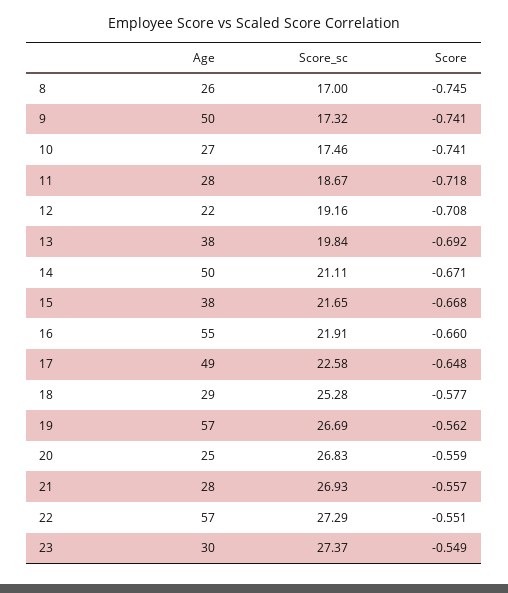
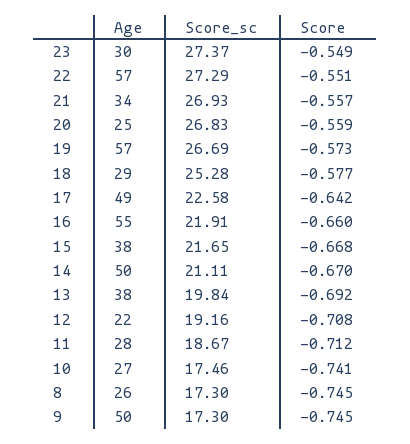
Score_sc, 8: 17 -> 17.3
Score_sc, 9: 17.32 -> 17.3
Score, 9: -0.741 -> -0.745
Score, 11: -0.718 -> -0.712
Score, 14: -0.671 -> -0.67
Score, 17: -0.648 -> -0.642
Score, 19: -0.562 -> -0.573
Age, 21: 28 -> 34

